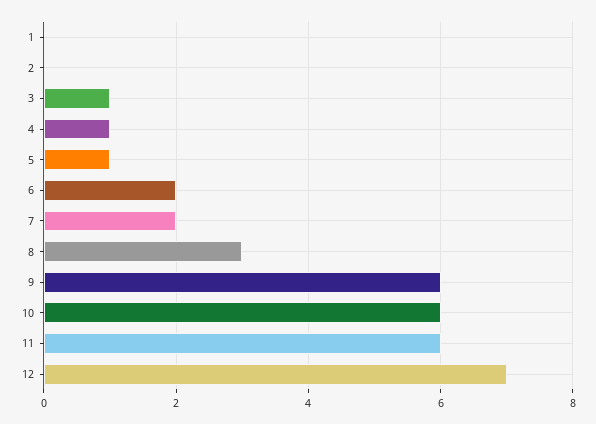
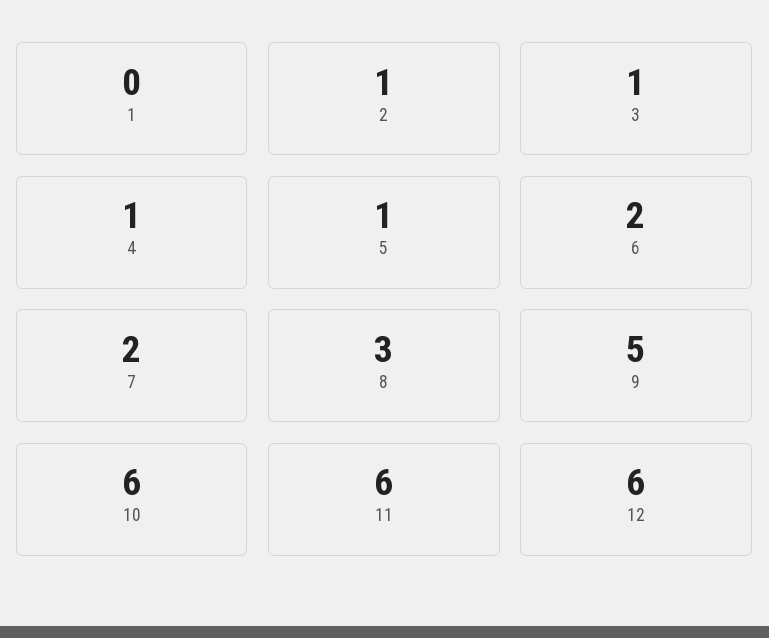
2: 0 -> 1
9: 6 -> 5
12: 7 -> 6

